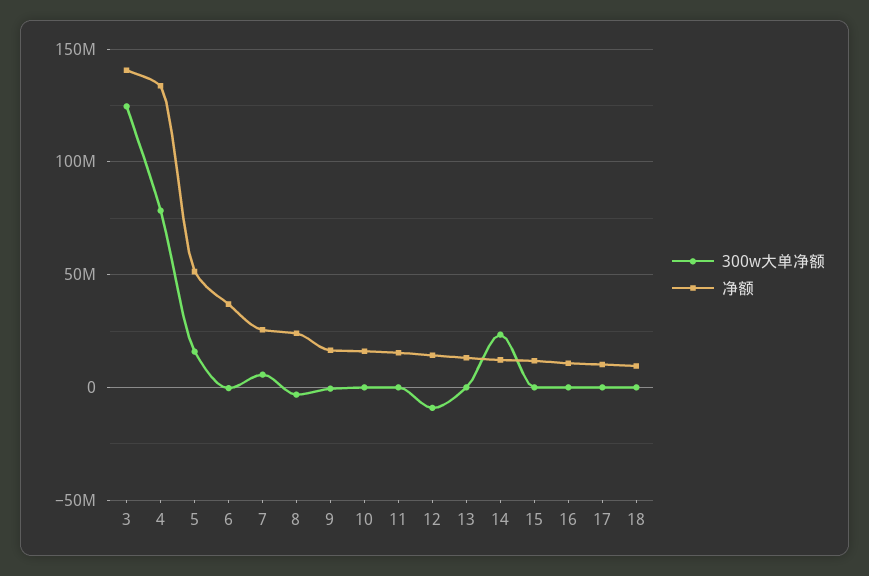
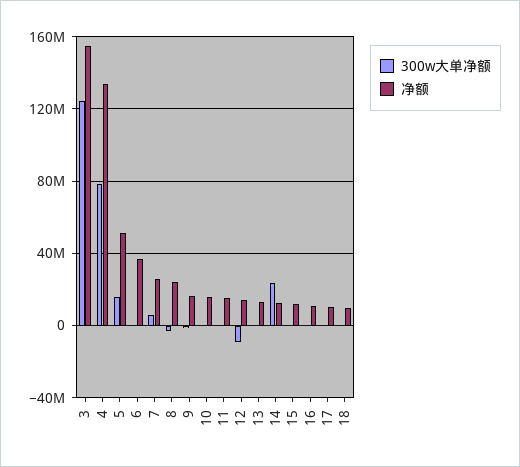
净额, 3: 140000000 -> 155000000

